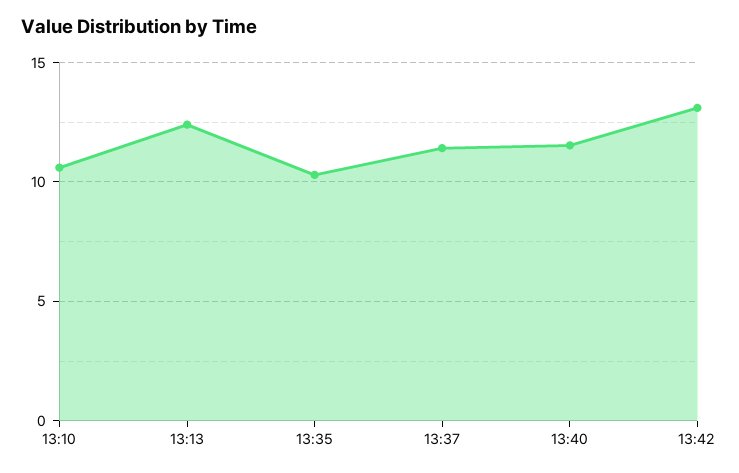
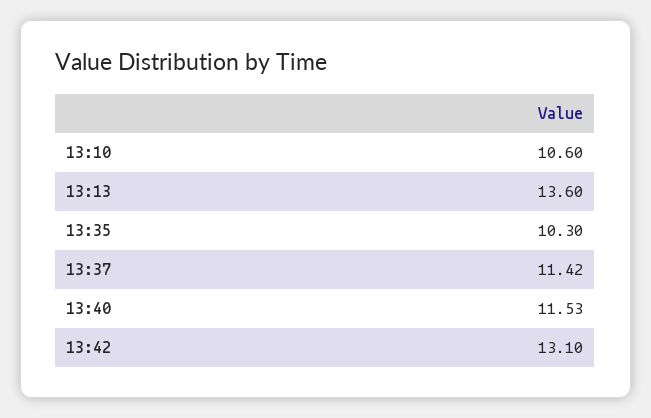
13:13: 12.5 -> 13.6

